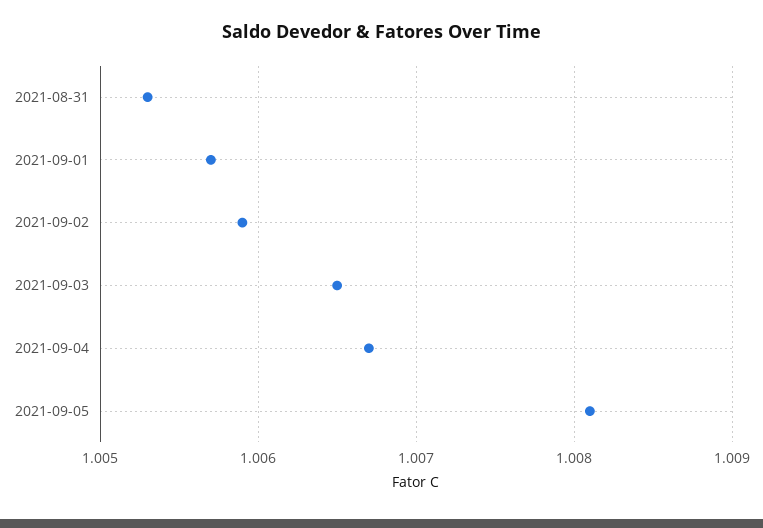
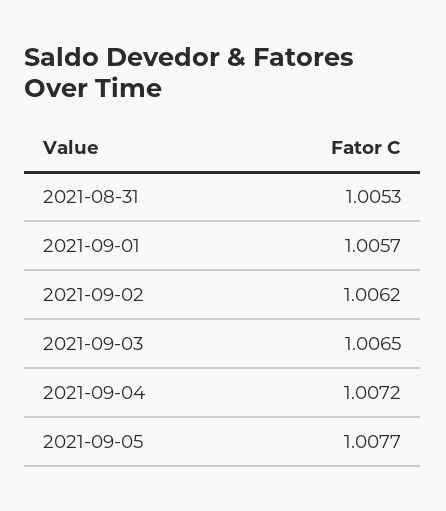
2021-09-02: 1.0059 -> 1.0062
2021-09-04: 1.0067 -> 1.0072
2021-09-05: 1.0081 -> 1.0077

